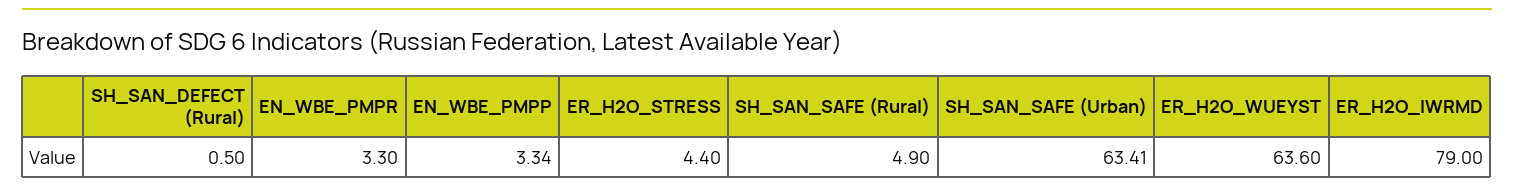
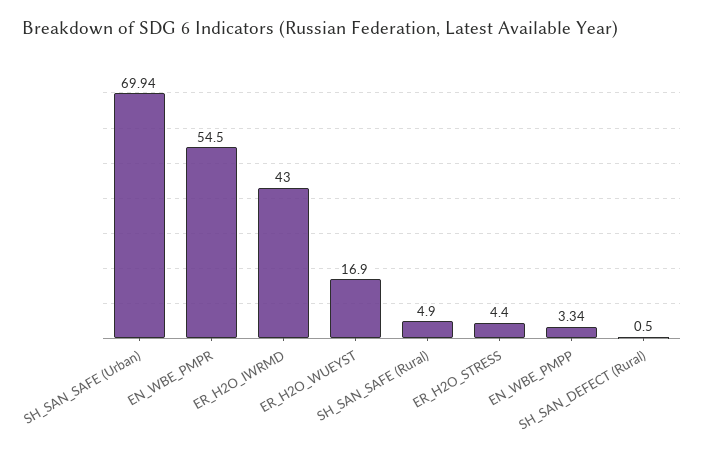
EN_WBE_PMPR: 3.3 -> 54.5
SH_SAN_SAFE (Urban): 63.41 -> 69.94
ER_H2O_WUEYST: 63.6 -> 16.9
ER_H2O_IWRMD: 79 -> 43

